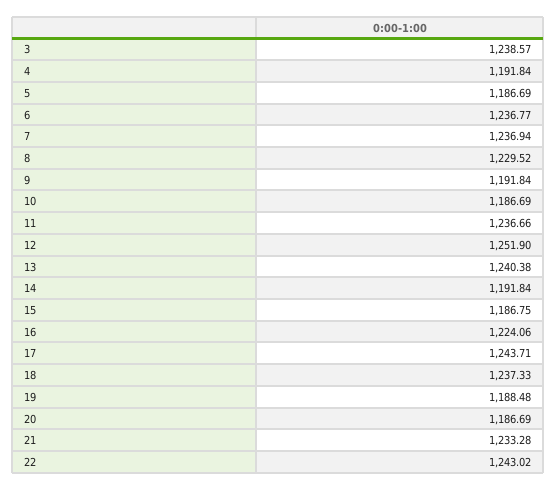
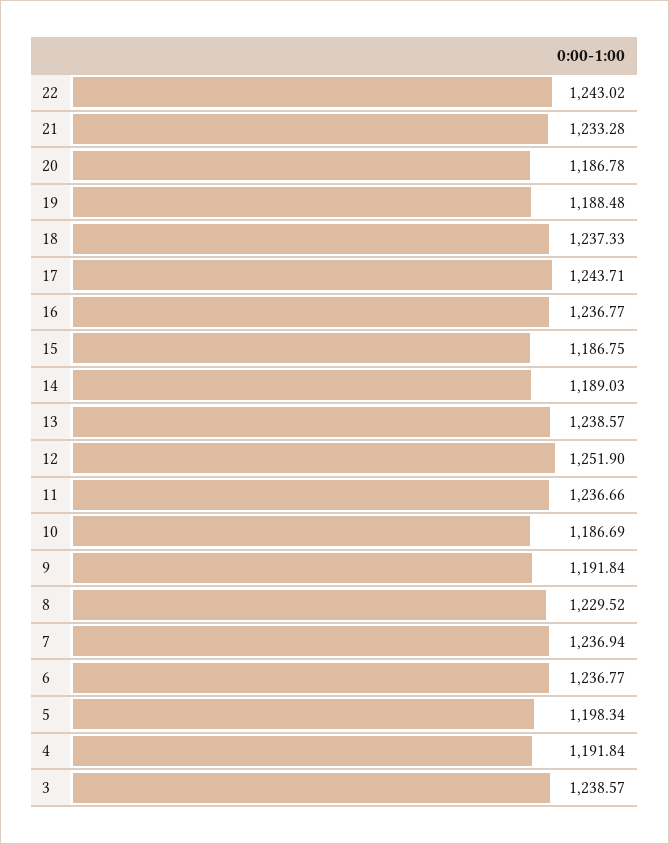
5: 1186.69 -> 1198.34
13: 1240.38 -> 1238.57
14: 1191.84 -> 1189.03
16: 1224.06 -> 1236.77
20: 1186.69 -> 1186.78

